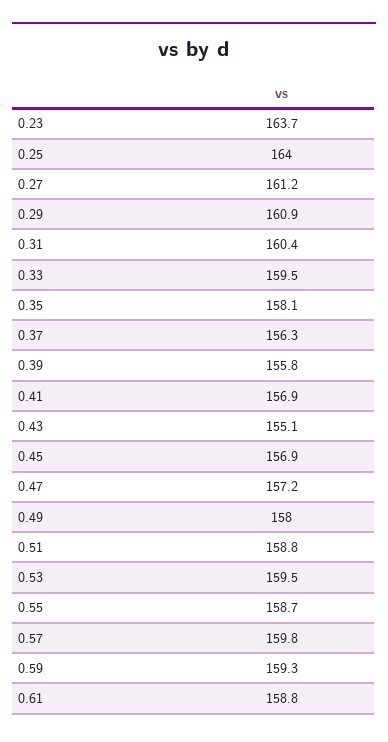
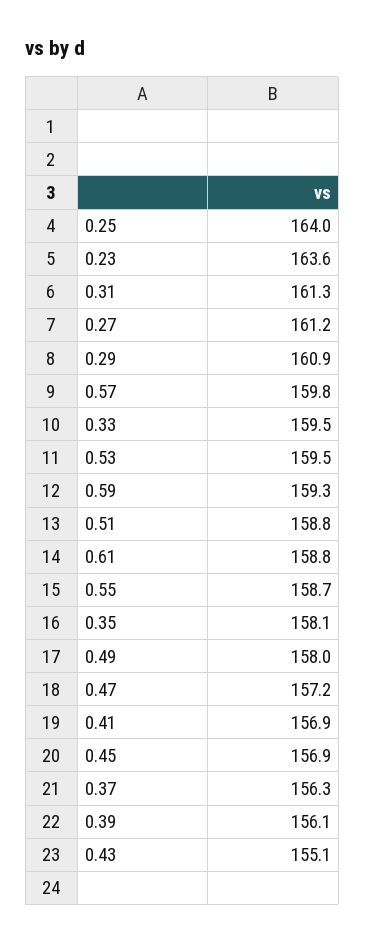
0.23: 163.7 -> 163.6
0.31: 160.4 -> 161.3
0.39: 155.8 -> 156.1

